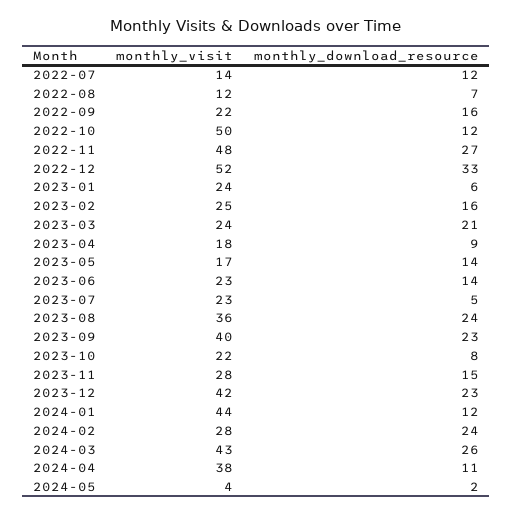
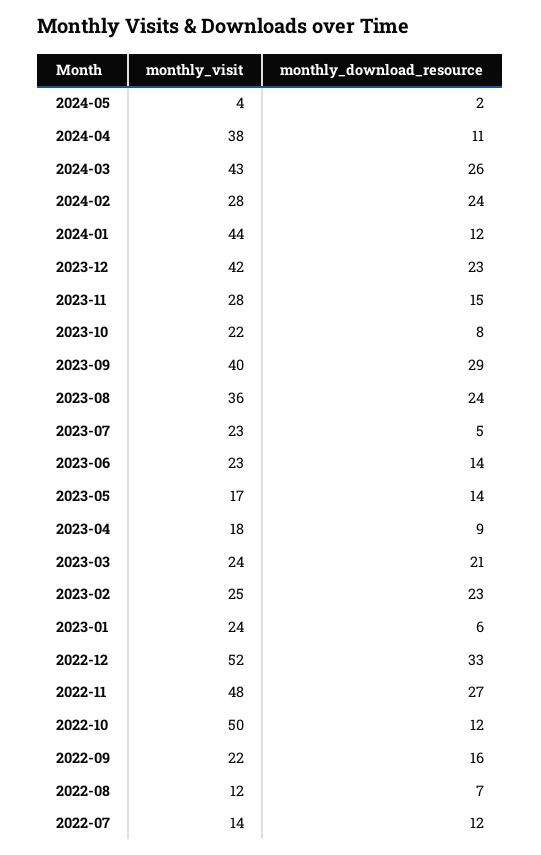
monthly_download_resource, 2023-02: 16 -> 23
monthly_download_resource, 2023-09: 23 -> 29

